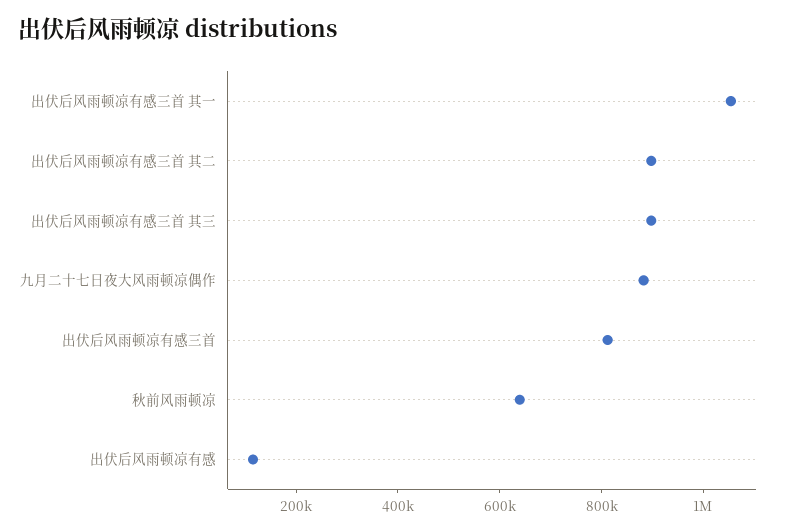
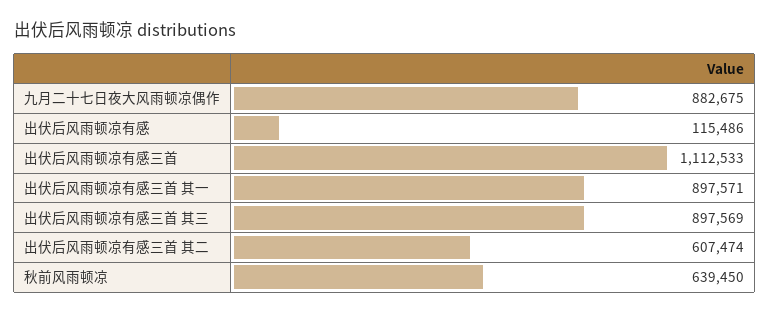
出伏后风雨顿凉有感三首 其一: 1050000 -> 897571
出伏后风雨顿凉有感三首 其二: 900000 -> 607474
出伏后风雨顿凉有感三首: 800000 -> 1112533

